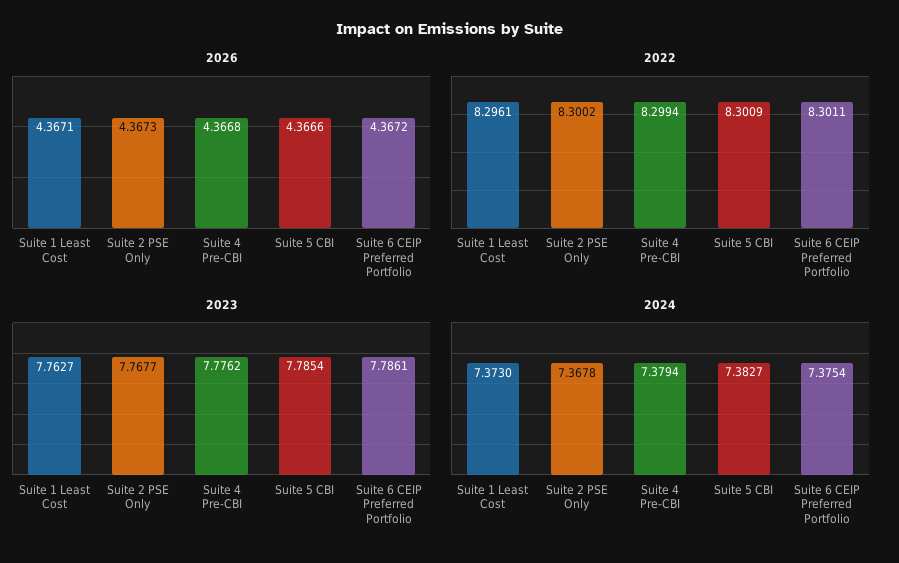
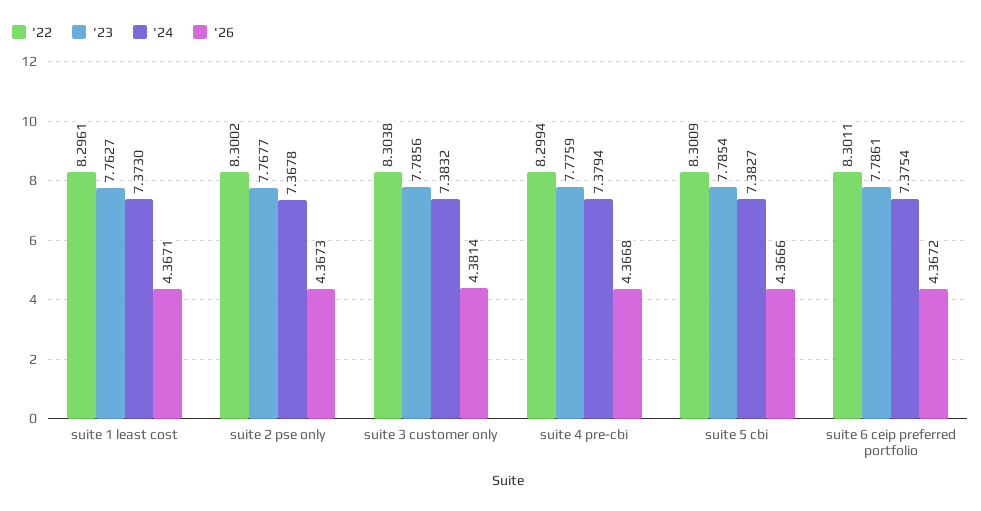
2023, Suite 4 Pre-CBI: 7.7762 -> 7.7759
2022, suite 3 customer only: none -> 8.3038
2023, suite 3 customer only: none -> 7.7856
2024, suite 3 customer only: none -> 7.3832
2026, suite 3 customer only: none -> 4.3814

